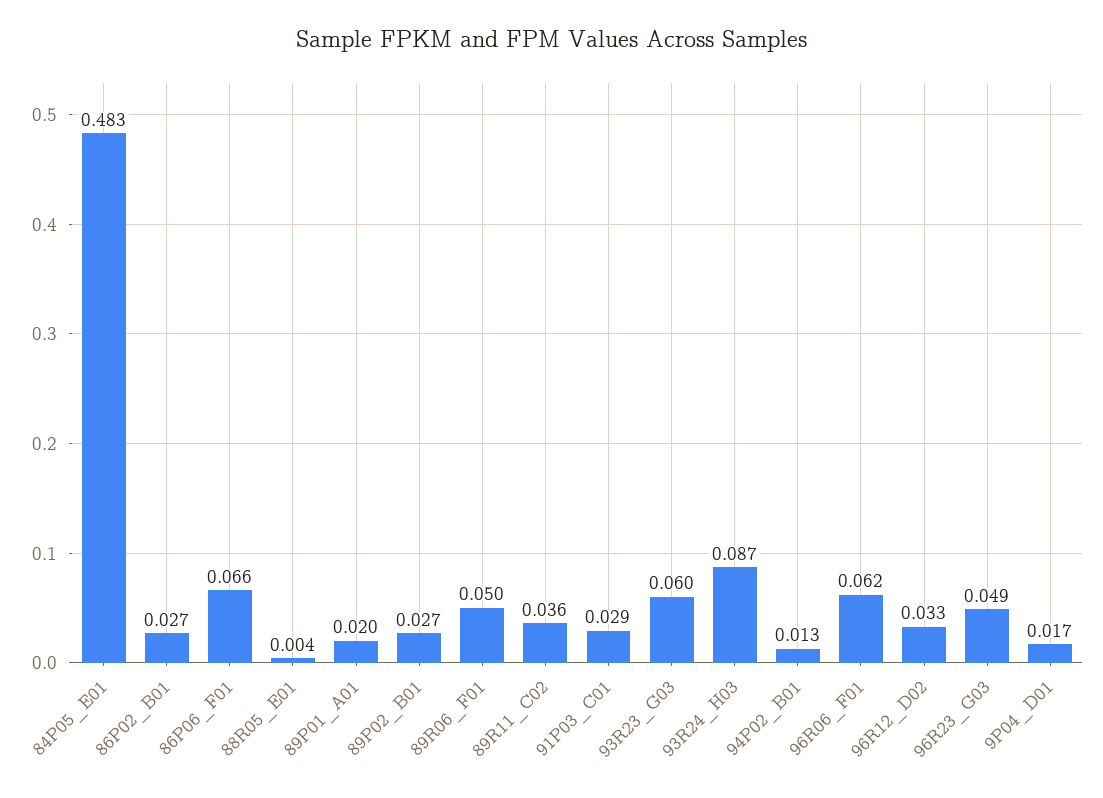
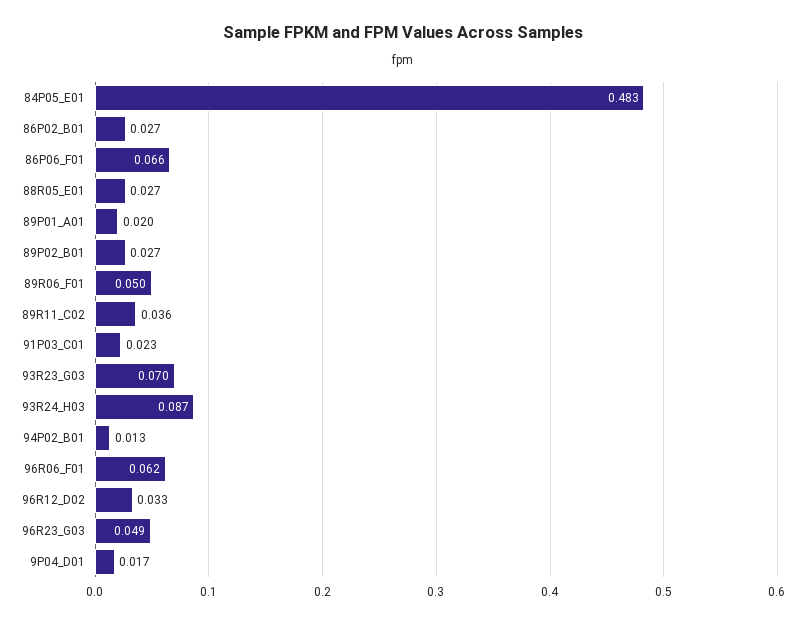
88R05_E01: 0.004 -> 0.027
91P03_C01: 0.029 -> 0.023
93R23_G03: 0.06 -> 0.07

